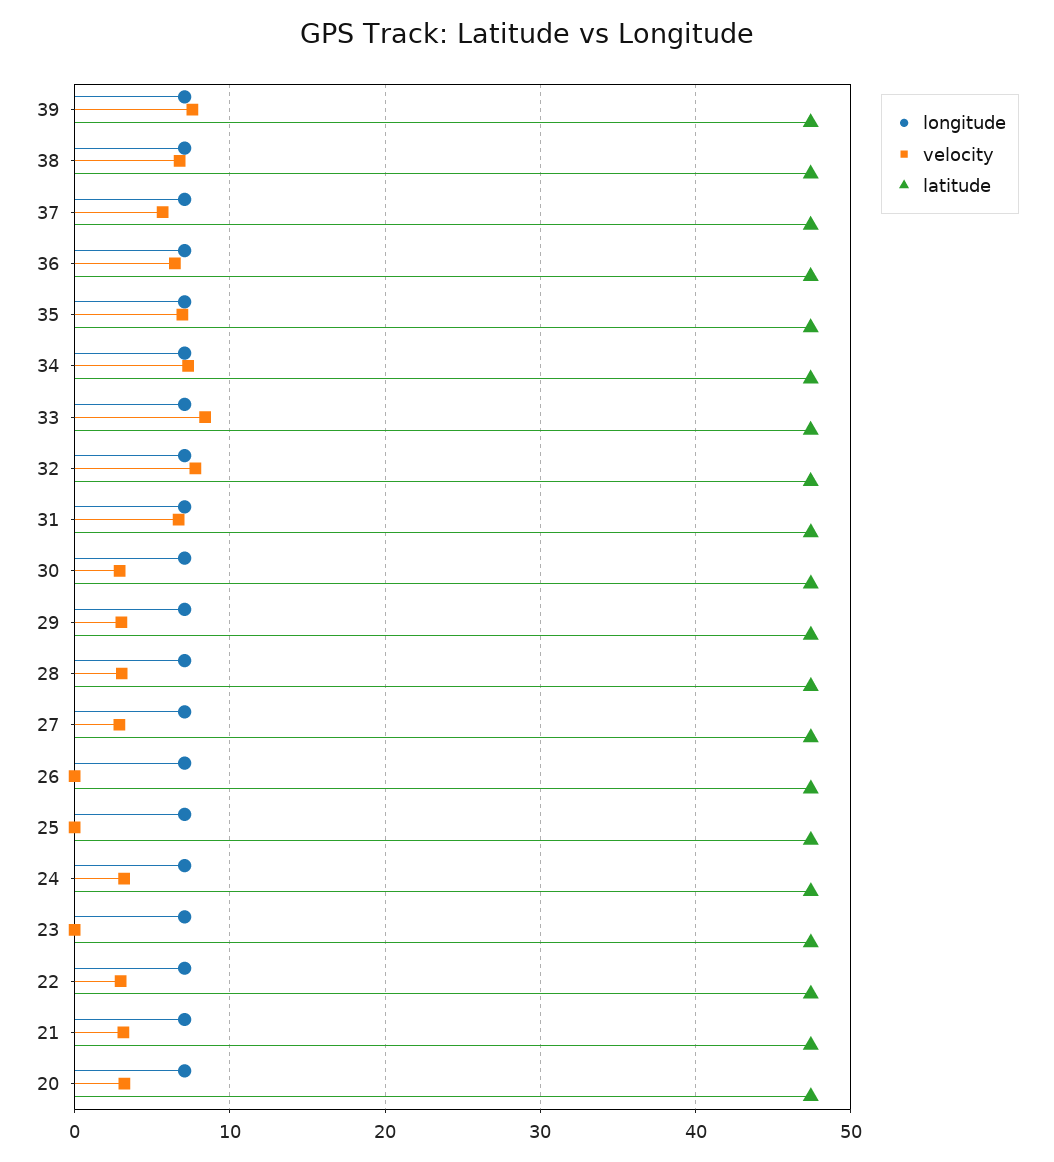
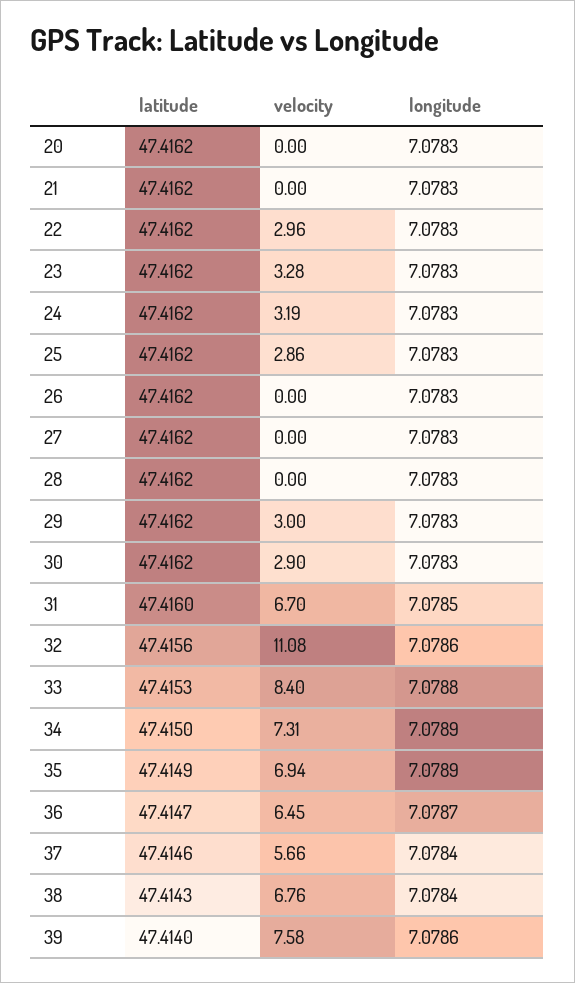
velocity, 32: 8 -> 11.08
velocity, 28: 3 -> 0
velocity, 27: 3 -> 0
velocity, 25: 0 -> 2.86
velocity, 23: 0 -> 3.28
velocity, 21: 3 -> 0
velocity, 20: 3 -> 0

